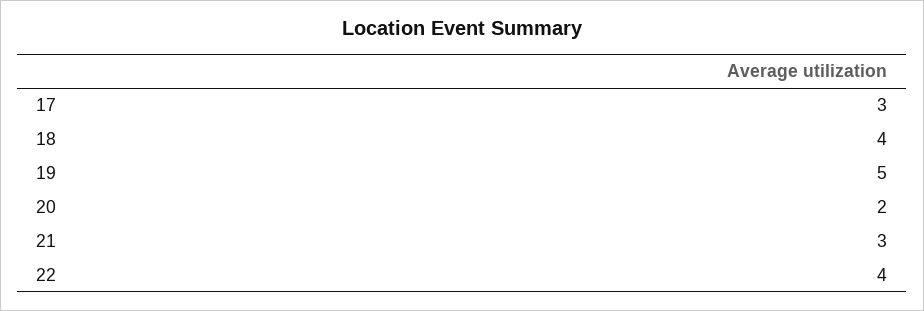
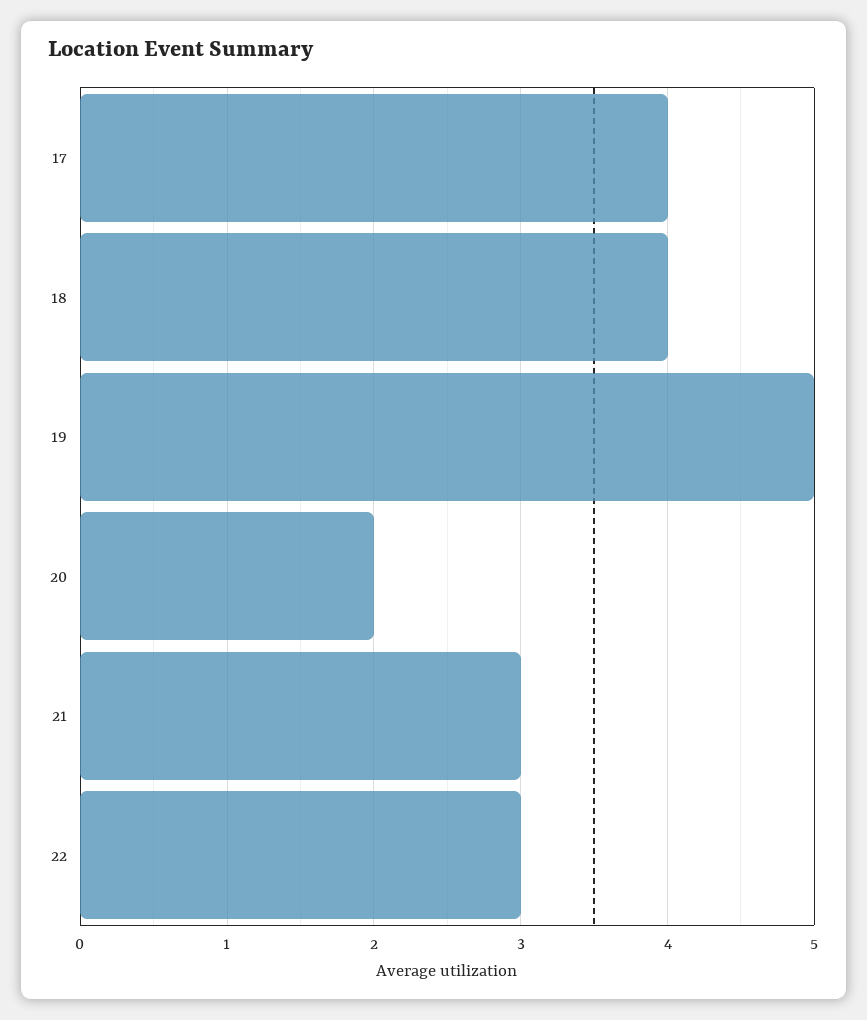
17: 3 -> 4
22: 4 -> 3

